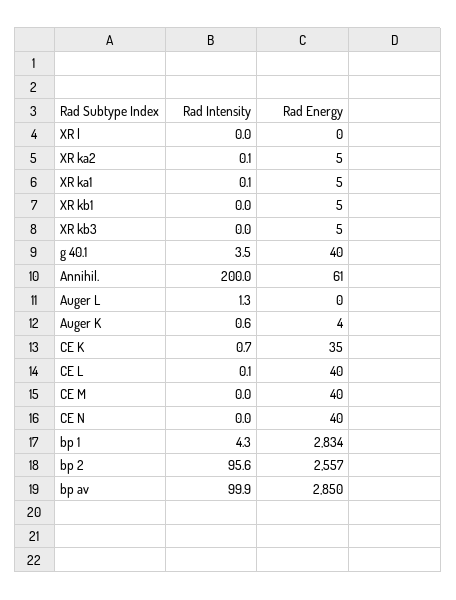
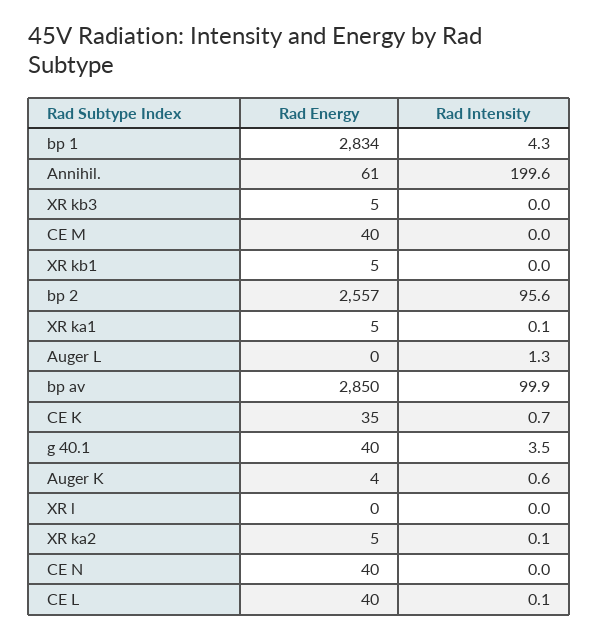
Rad Intensity, Annihil.: 200 -> 199.6

